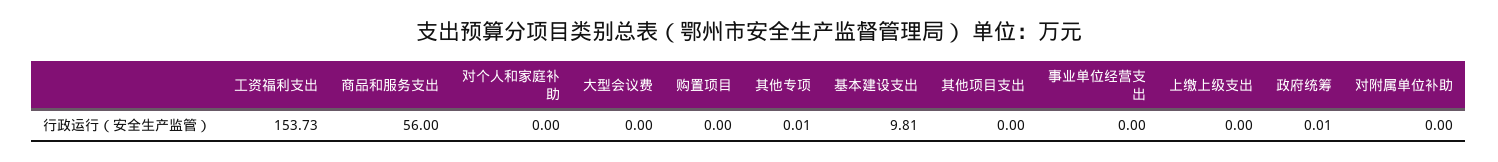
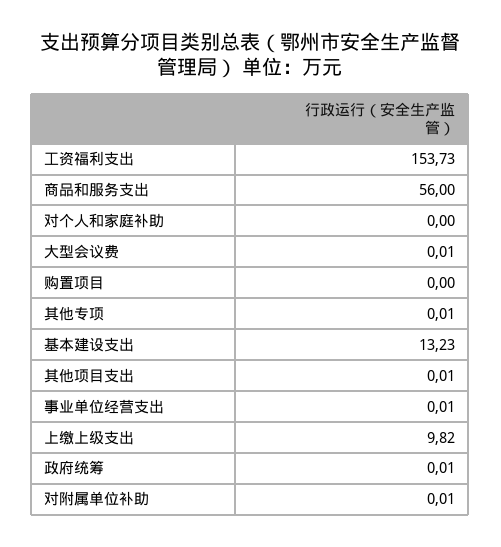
大型会议费: 0 -> 0.01
基本建设支出: 9.81 -> 13.23
其他项目支出: 0 -> 0.01
事业单位经营支出: 0 -> 0.01
上缴上级支出: 0 -> 9.82
对附属单位补助: 0 -> 0.01

